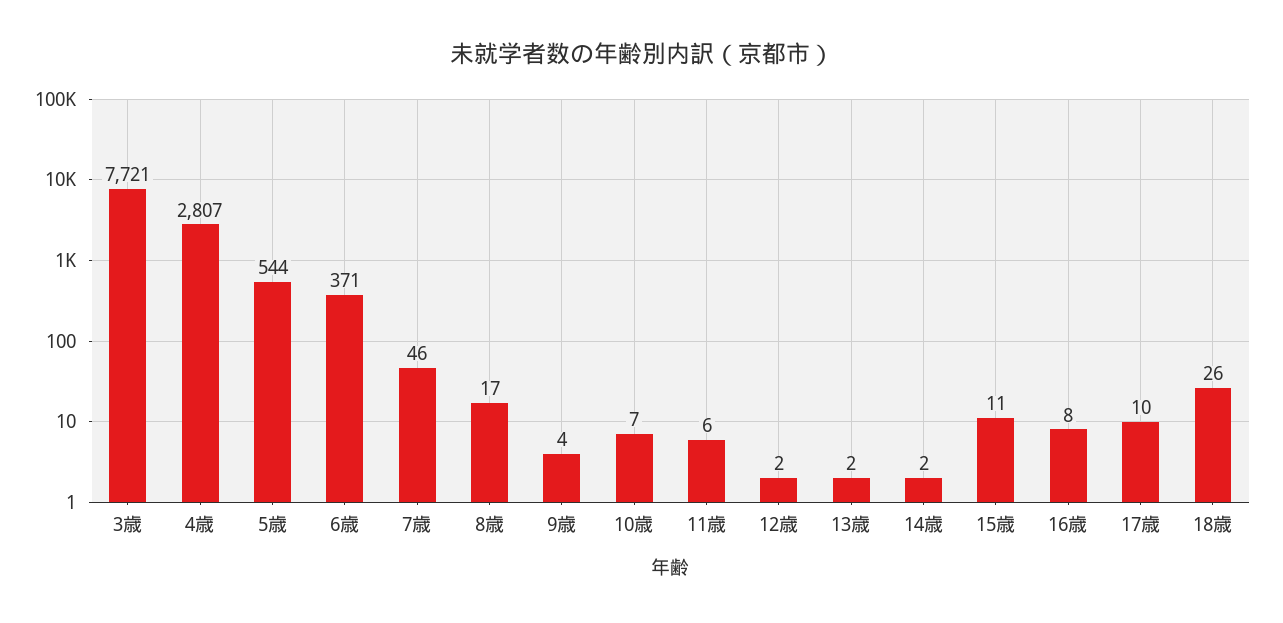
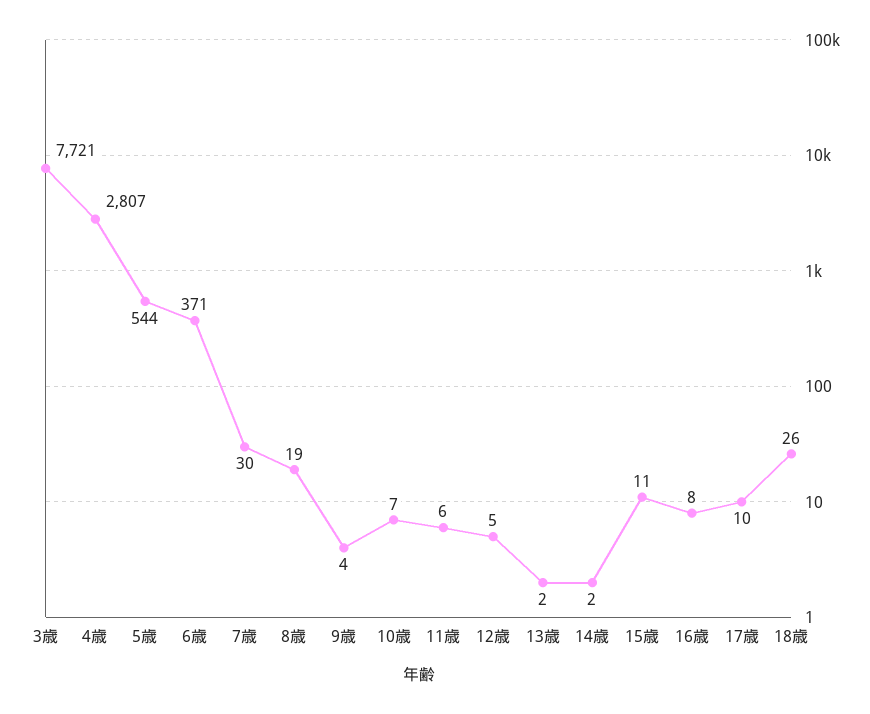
7歳: 46 -> 30
8歳: 17 -> 19
12歳: 2 -> 5

